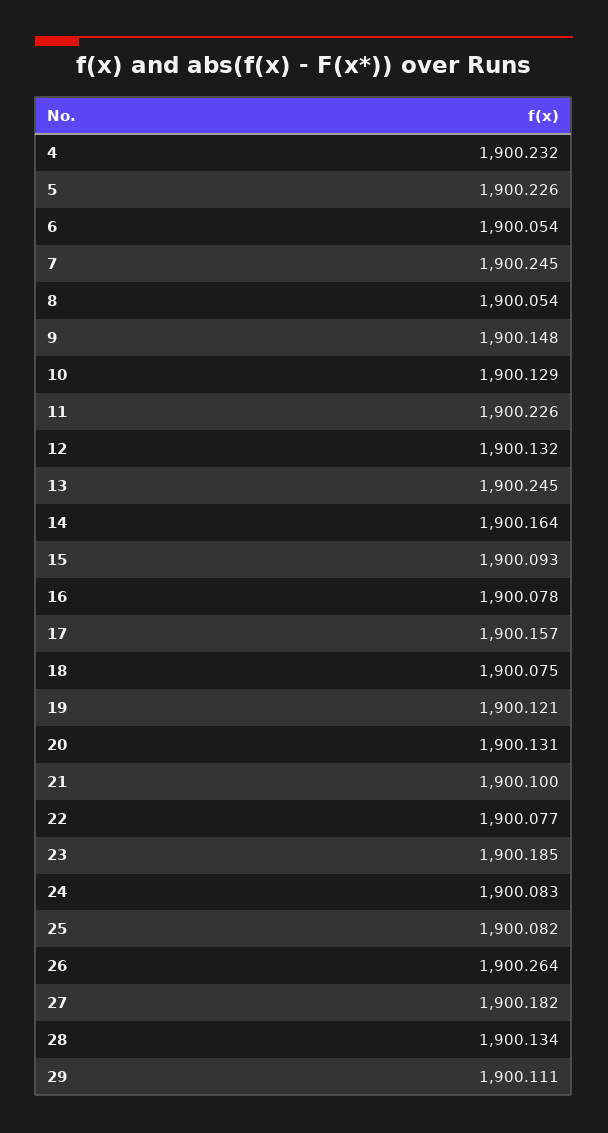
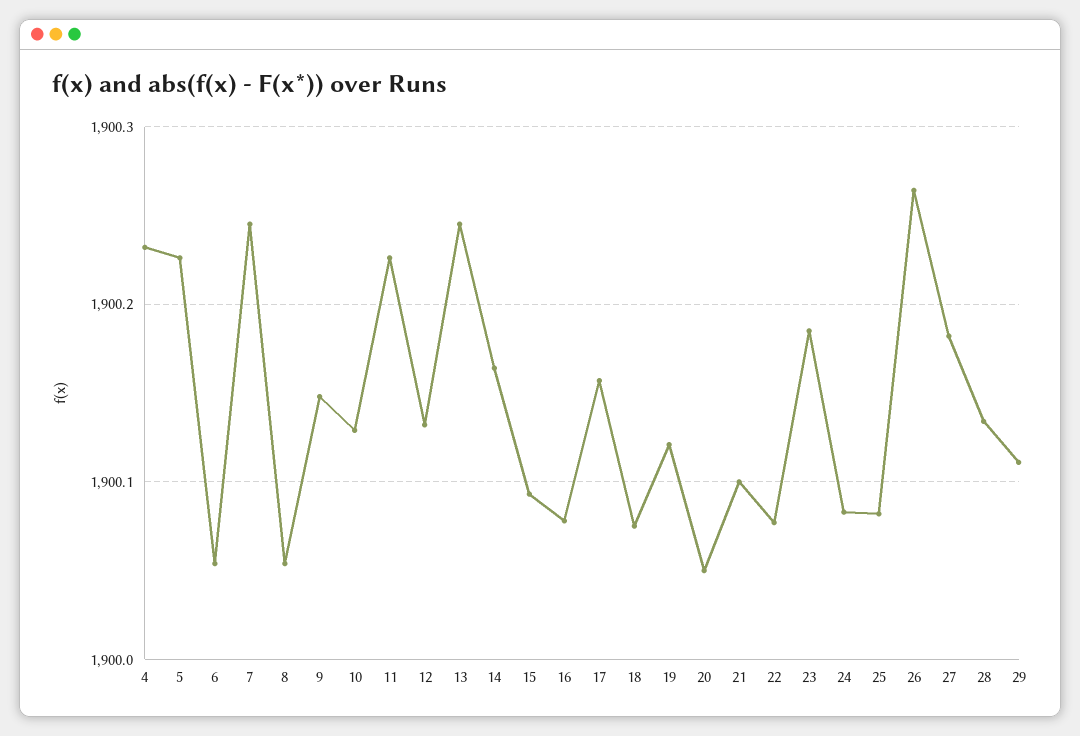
20: 1900.131 -> 1900.05

